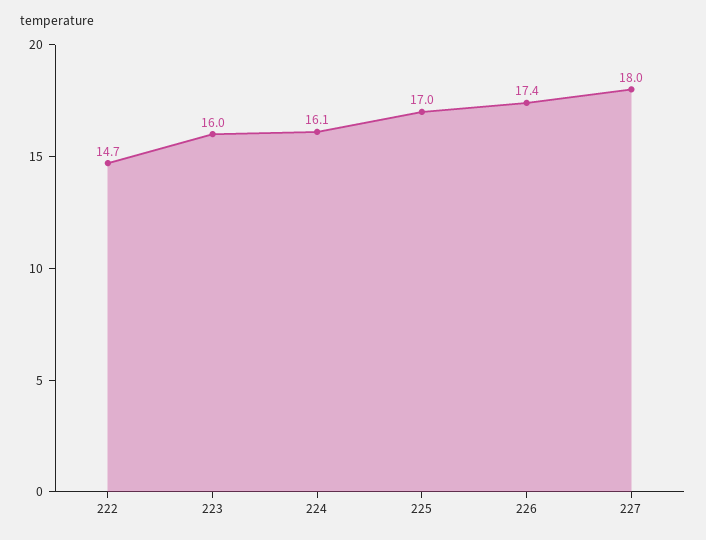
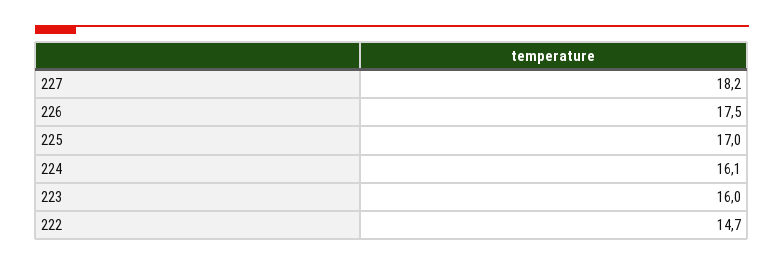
226: 17.4 -> 17.5
227: 18 -> 18.2

